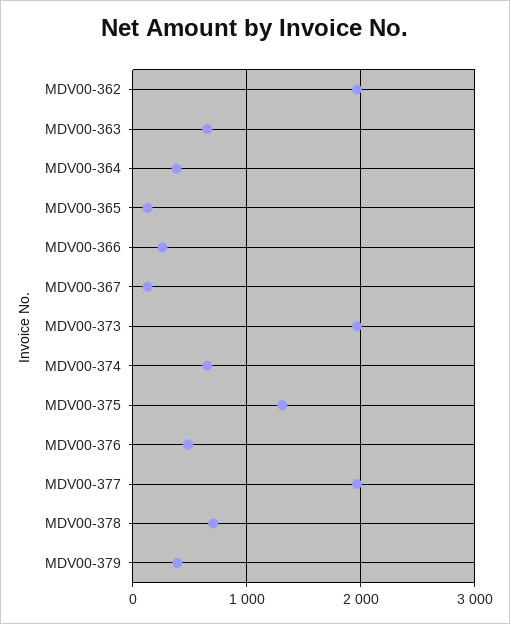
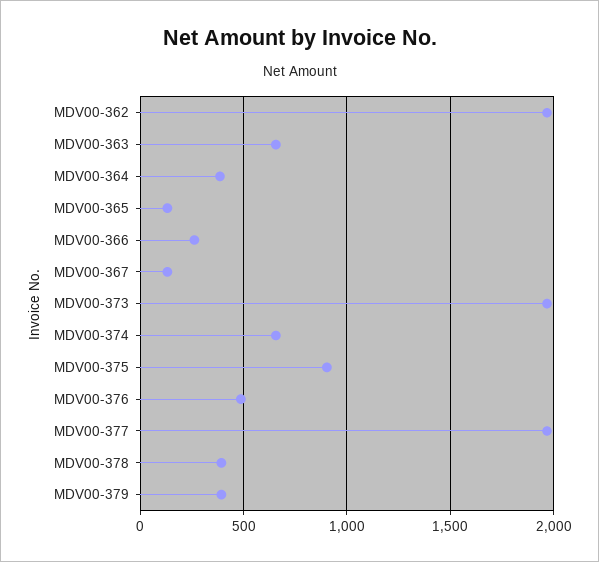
MDV00-375: 1300 -> 900
MDV00-378: 700 -> 400

